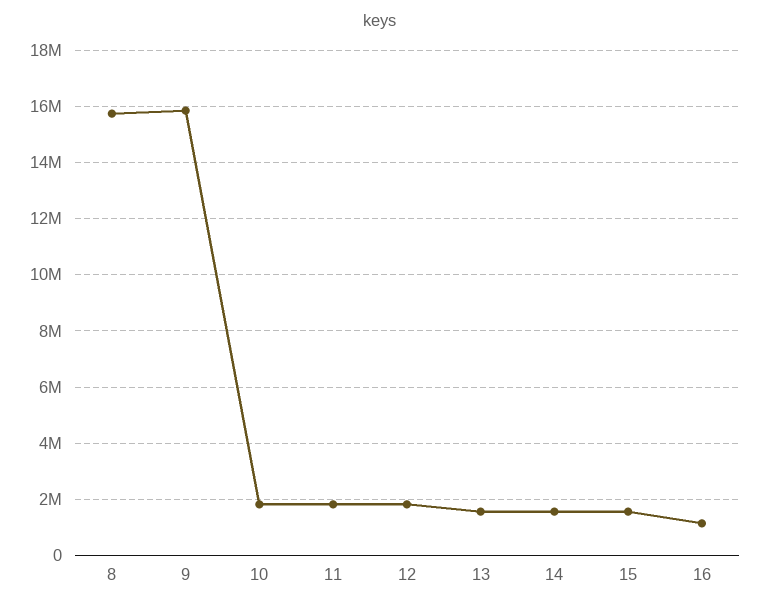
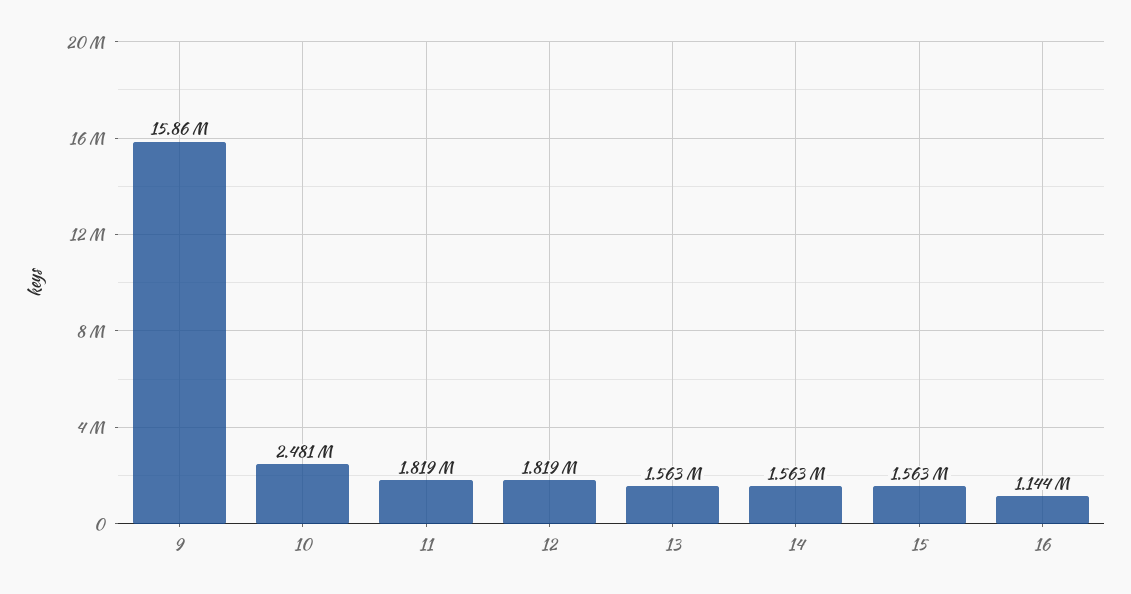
8: 15750000 -> none
10: 1750000 -> 2481000

